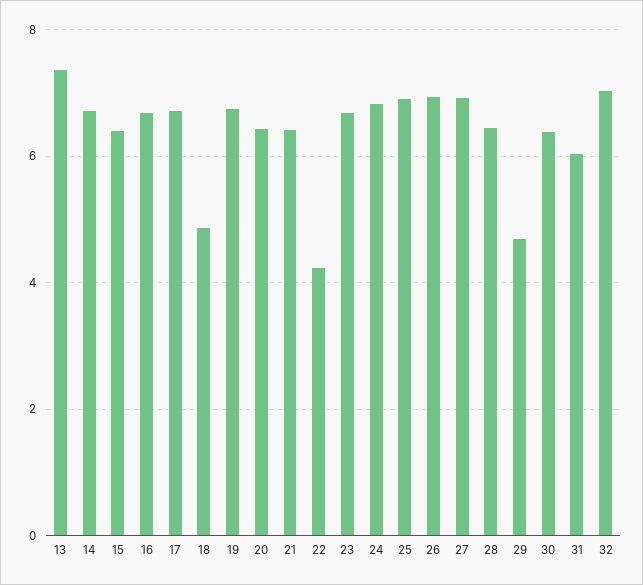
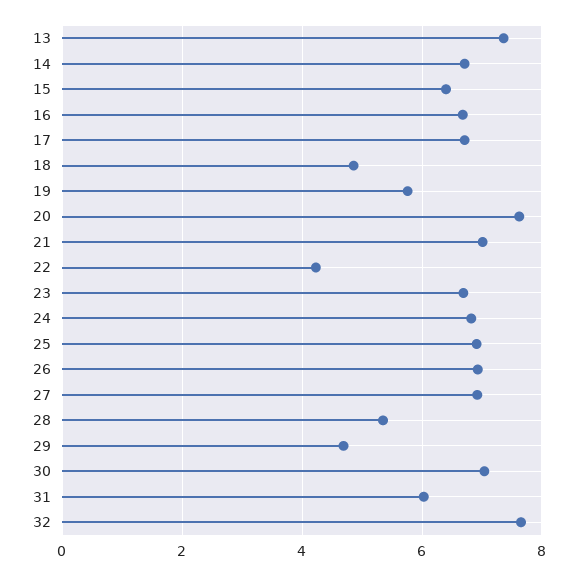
19: 6.8 -> 5.8
20: 6.4 -> 7.6
21: 6.4 -> 7
28: 6.4 -> 5.4
30: 6.4 -> 7
32: 7 -> 7.6

